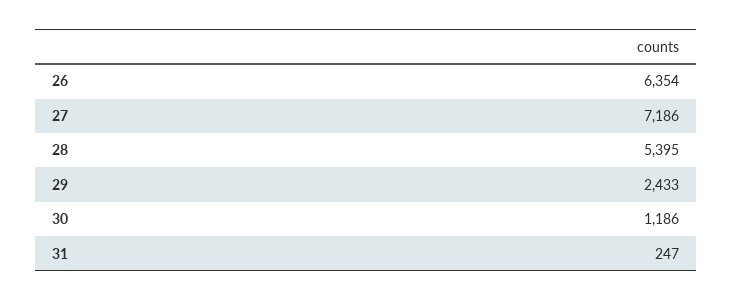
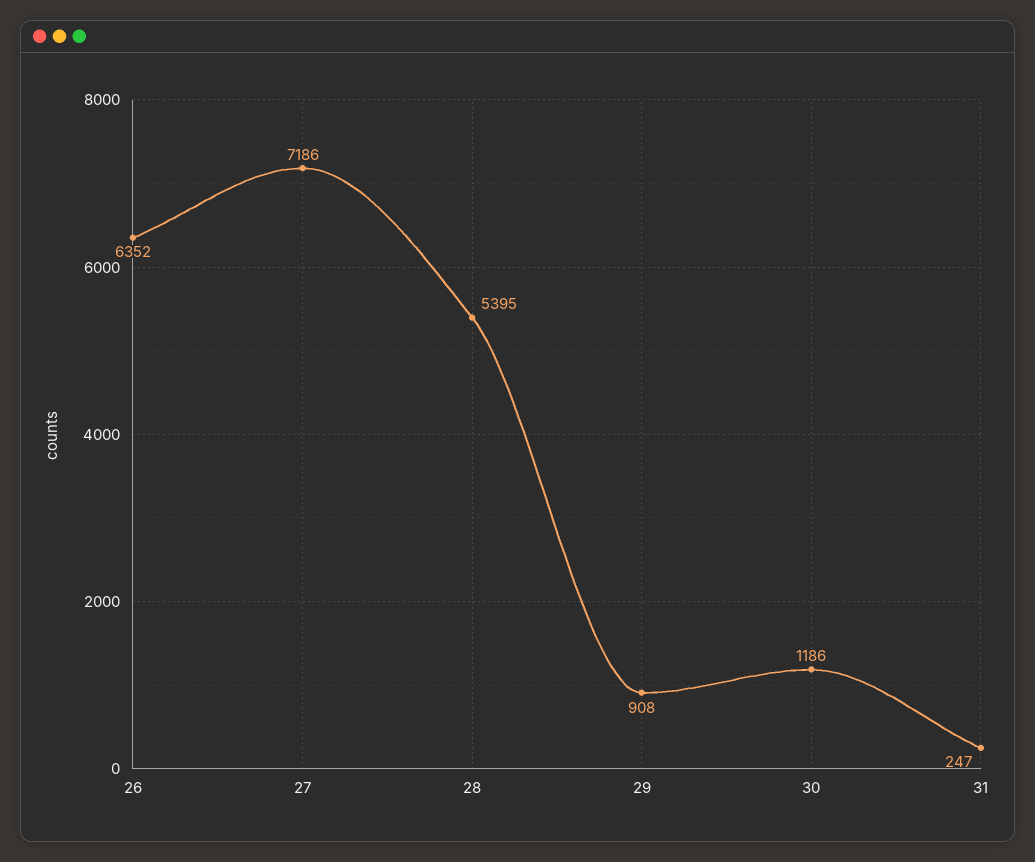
26: 6354 -> 6352
29: 2433 -> 908

